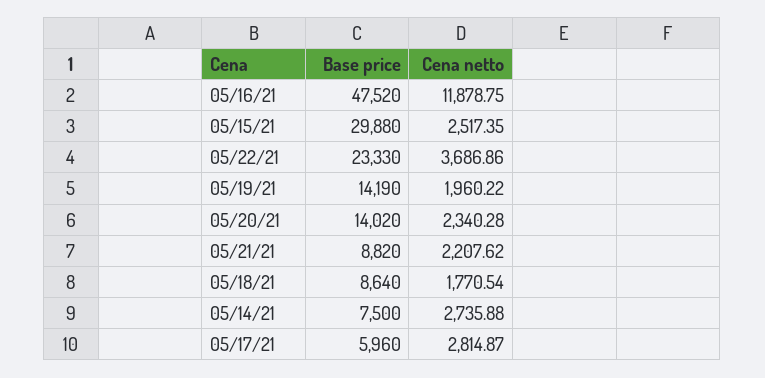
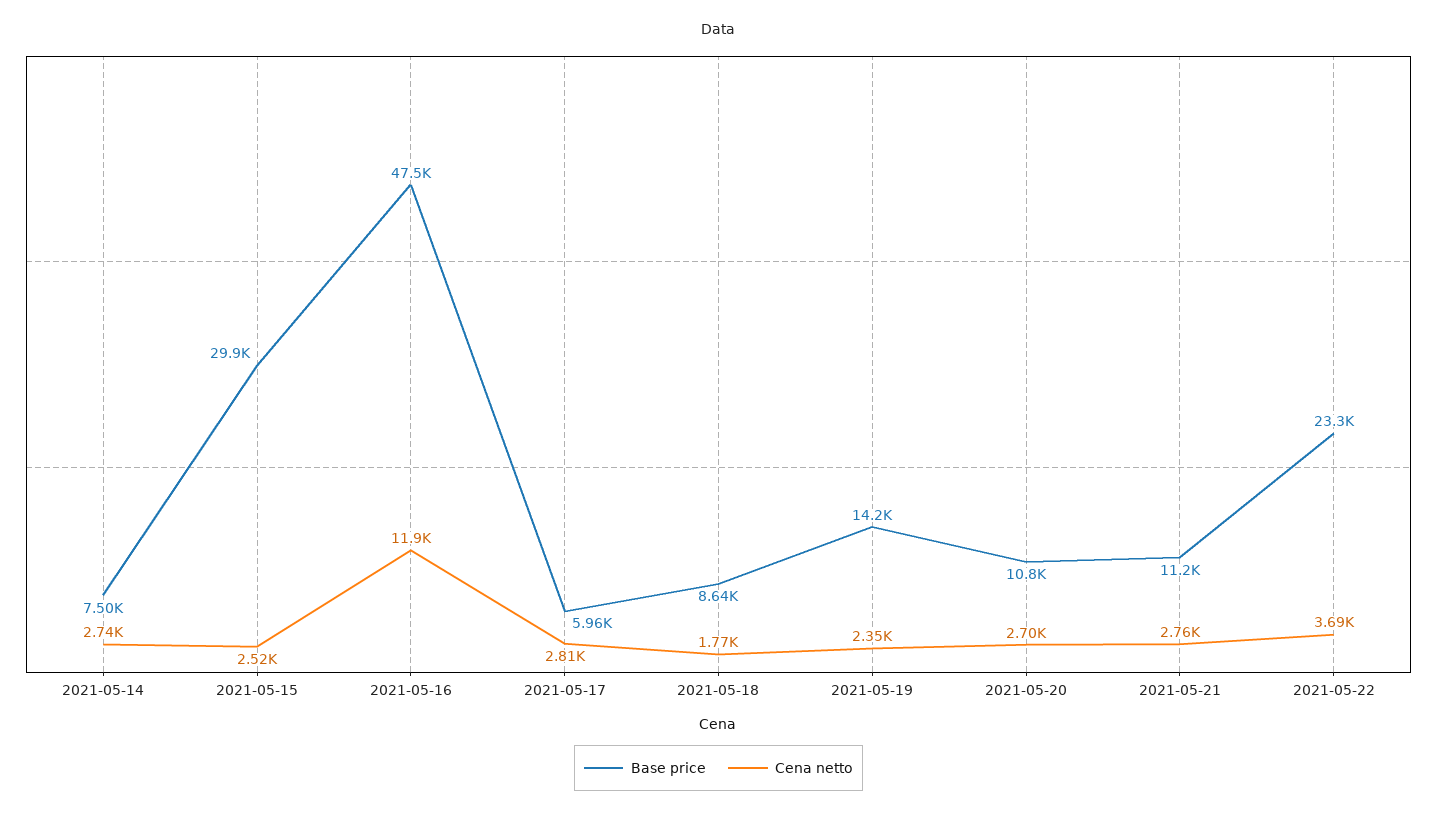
Cena netto, 05/19/21: 1960.22 -> 2350
Base price, 05/20/21: 14020 -> 10800
Cena netto, 05/20/21: 2340.28 -> 2700
Base price, 05/21/21: 8820 -> 11200
Cena netto, 05/21/21: 2207.62 -> 2760

